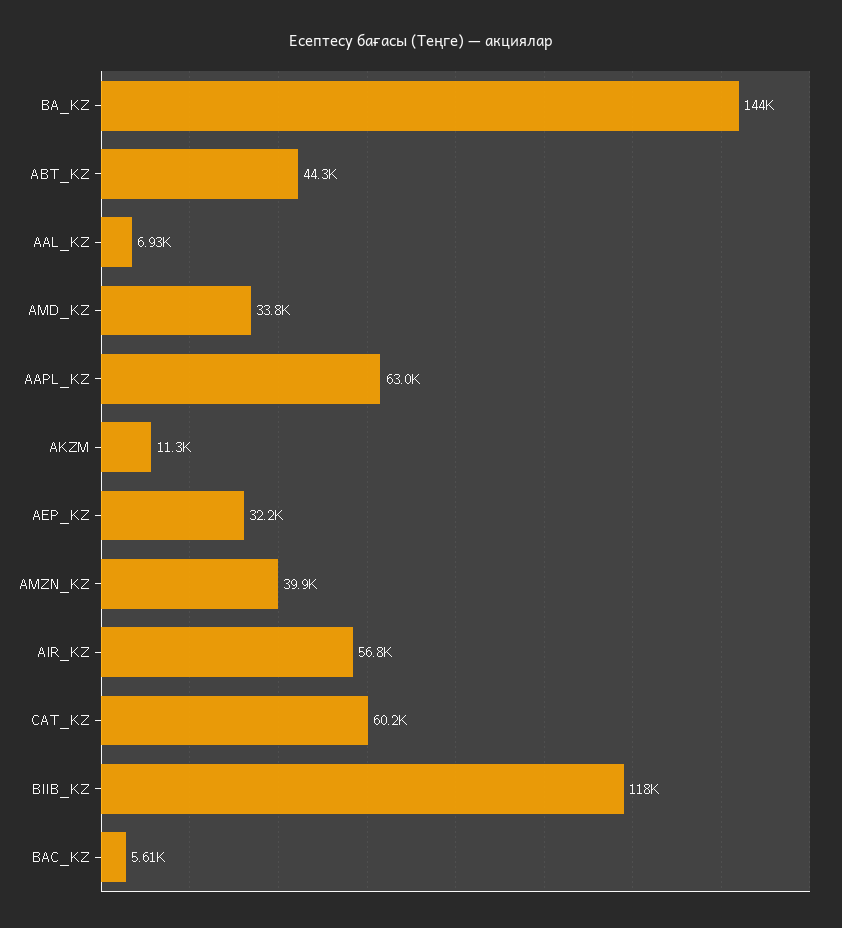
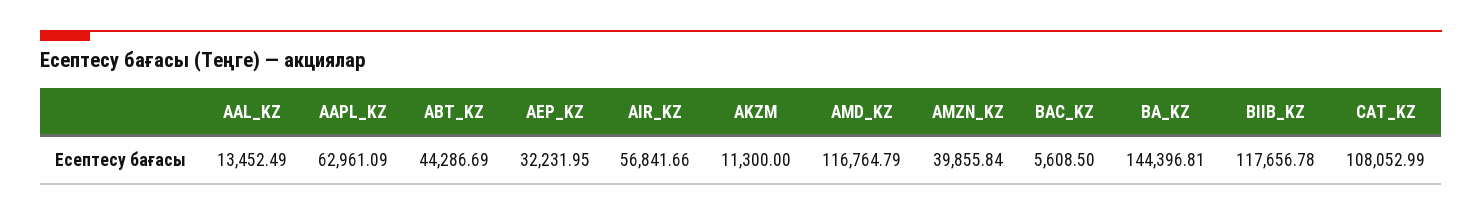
AAL_KZ: 6930 -> 13452.49
AMD_KZ: 33800 -> 116764.79
CAT_KZ: 60200 -> 108052.99

